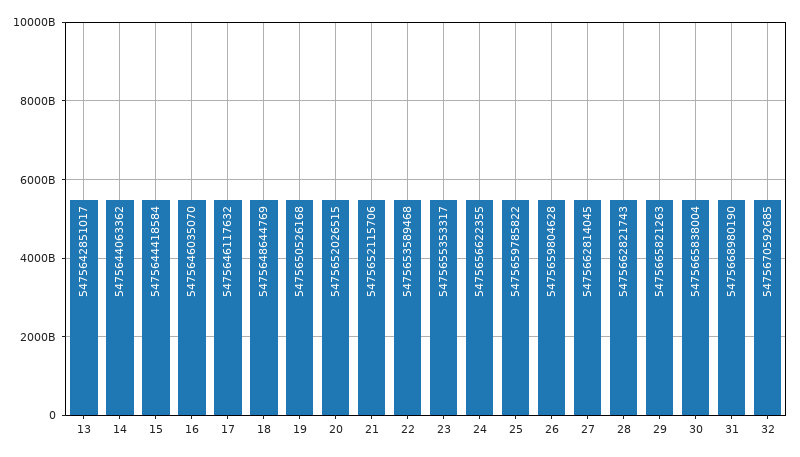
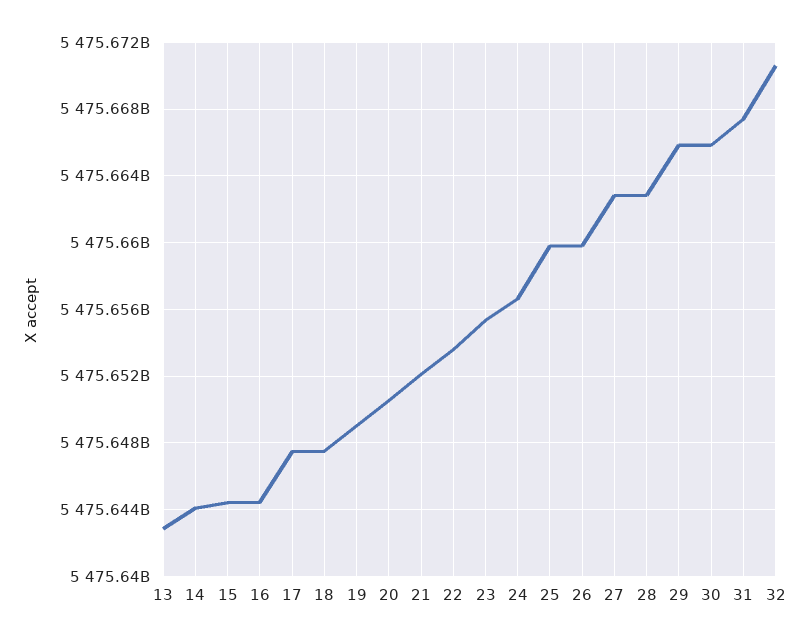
16: 5475646035070 -> 5475644500000
17: 5475646117632 -> 5475647500000
18: 5475648644769 -> 5475647500000
19: 5475650526168 -> 5475649000000
20: 5475652026515 -> 5475650500000
31: 5475668980190 -> 5475667500000

